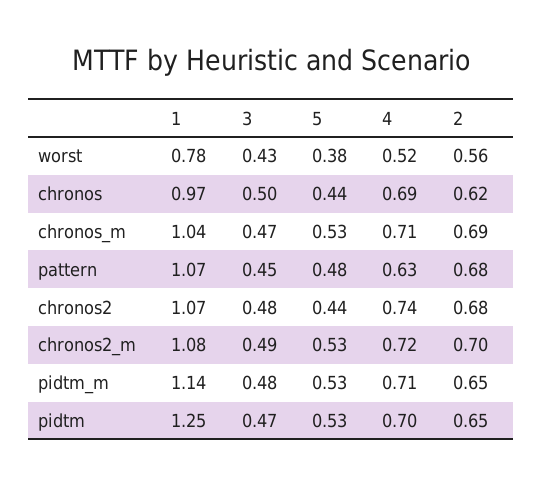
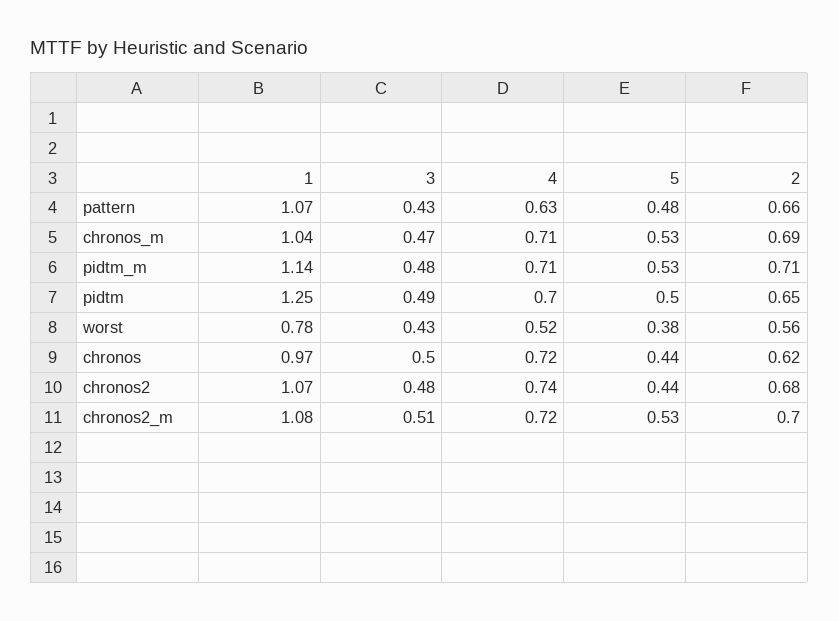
4, chronos: 0.69 -> 0.72
3, pattern: 0.45 -> 0.43
2, pattern: 0.68 -> 0.66
3, chronos2_m: 0.49 -> 0.51
2, pidtm_m: 0.65 -> 0.71
3, pidtm: 0.47 -> 0.49
5, pidtm: 0.53 -> 0.5

